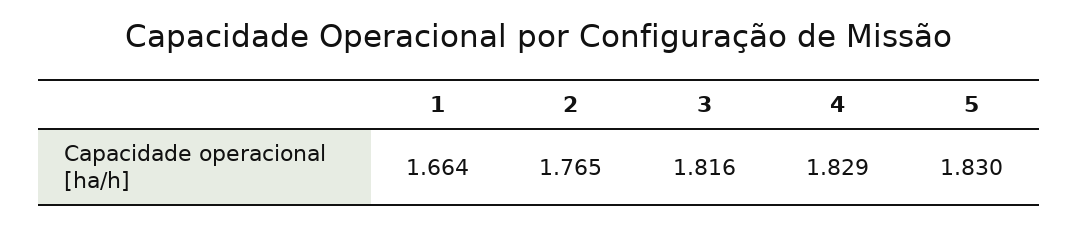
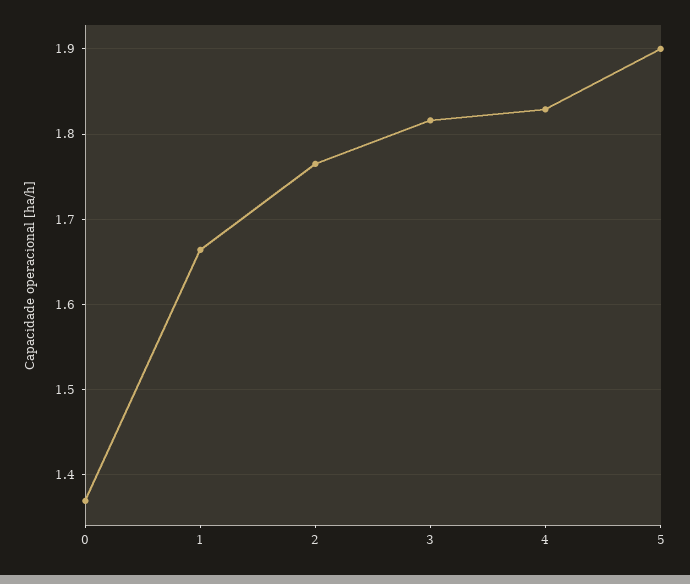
5: 1.83 -> 1.9
0: none -> 1.37

